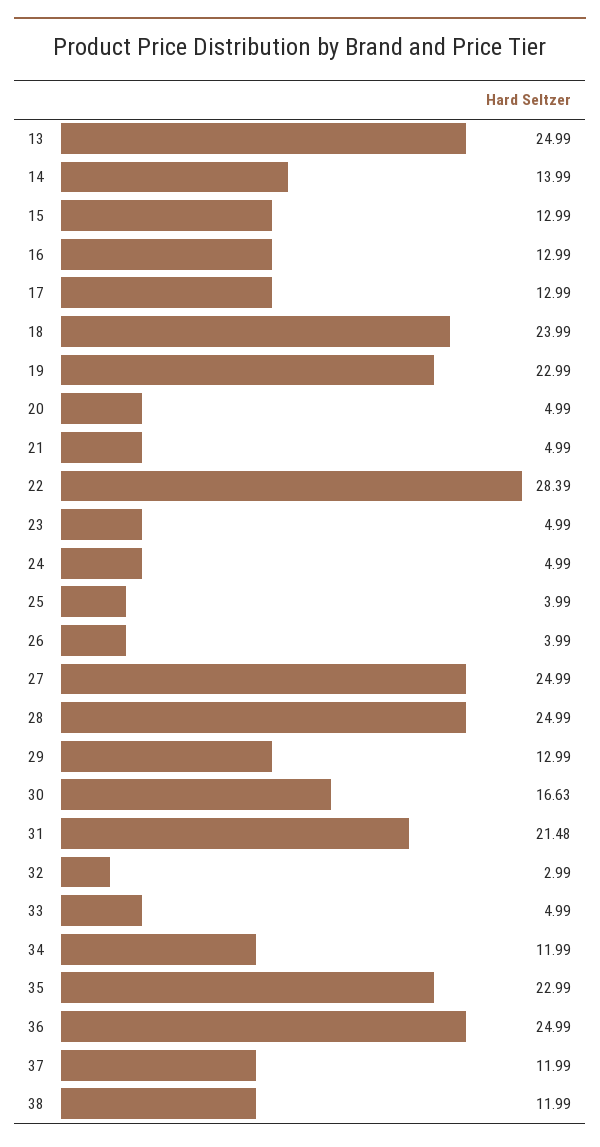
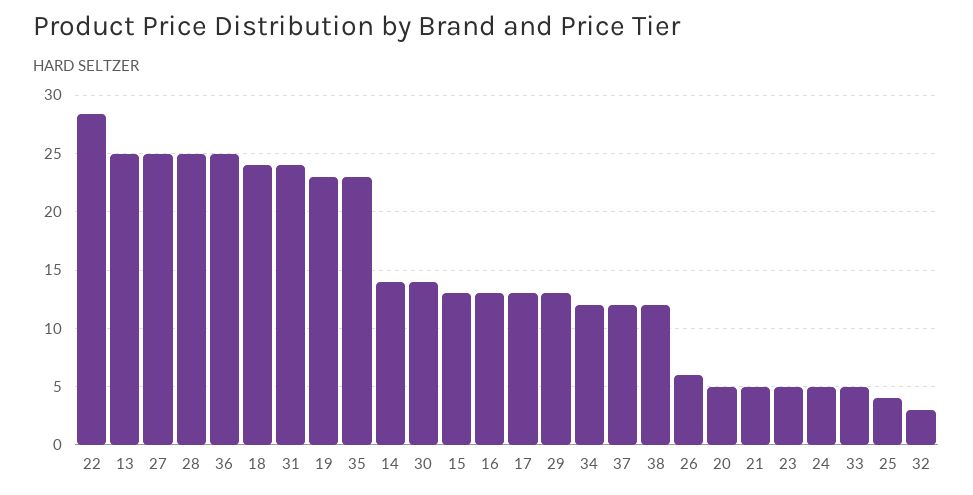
26: 3.99 -> 6
30: 16.63 -> 14
31: 21.48 -> 24

